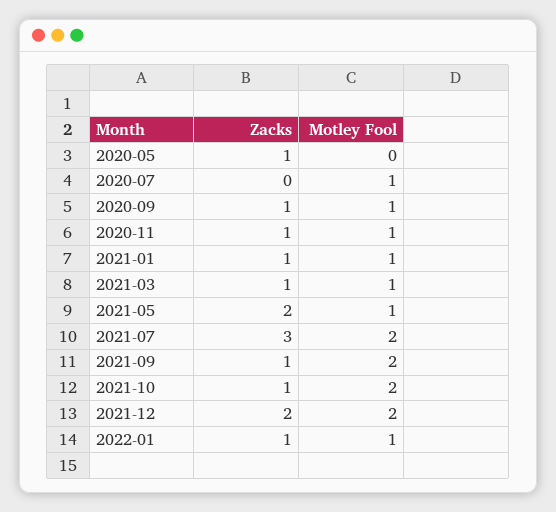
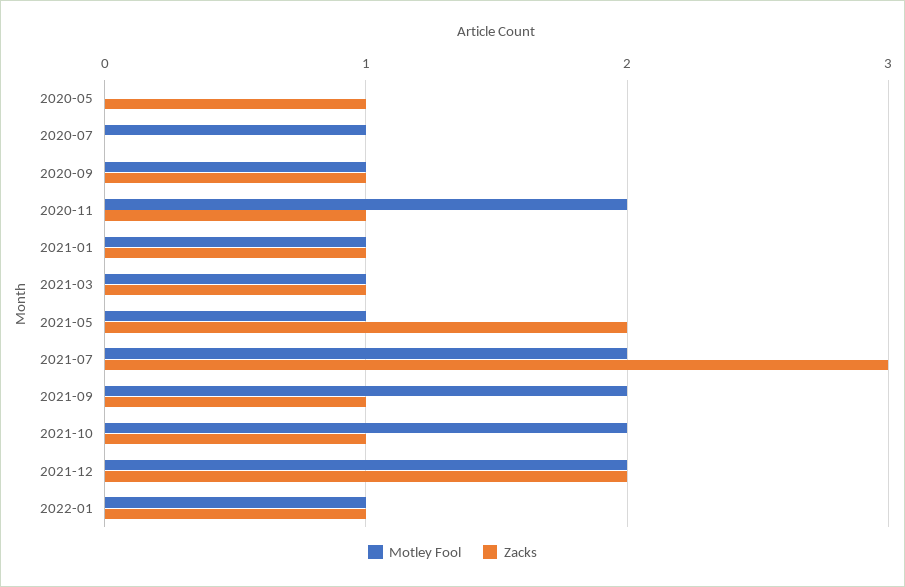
Motley Fool, 2020-11: 1 -> 2

